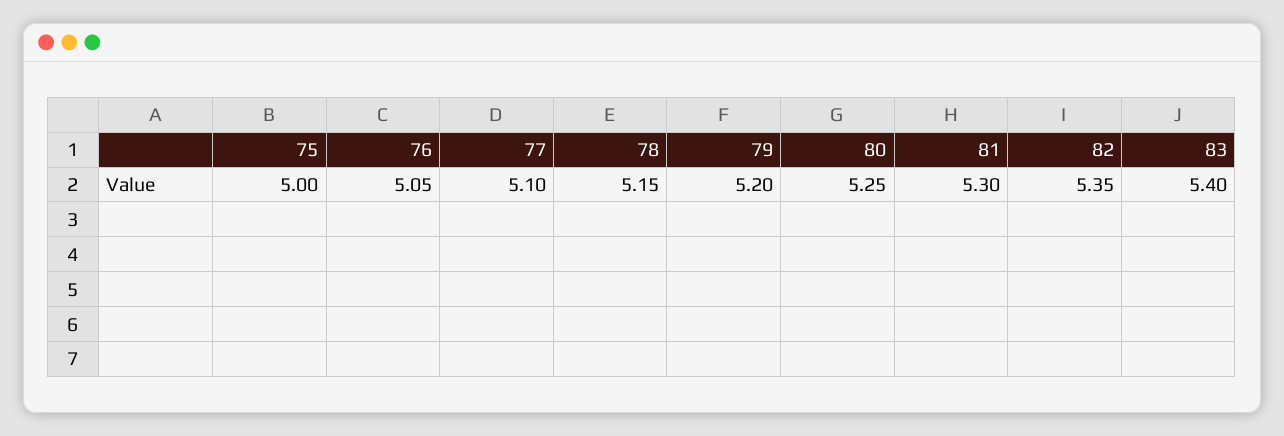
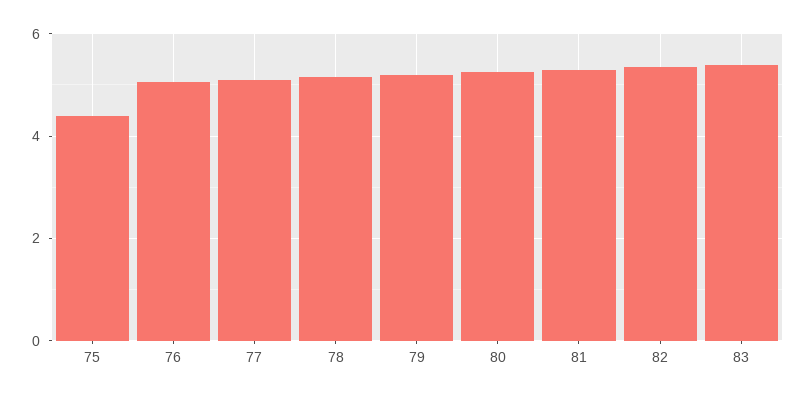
75: 5 -> 4.4

